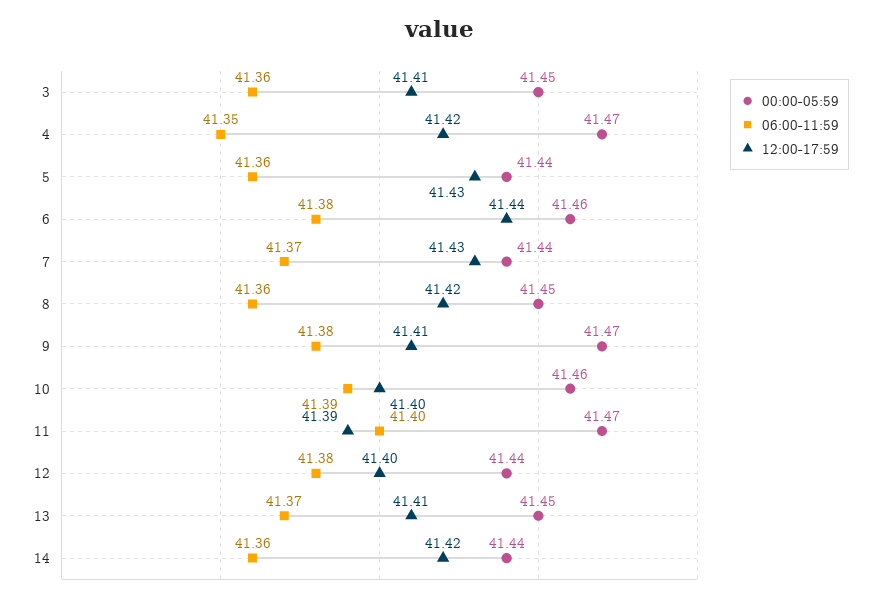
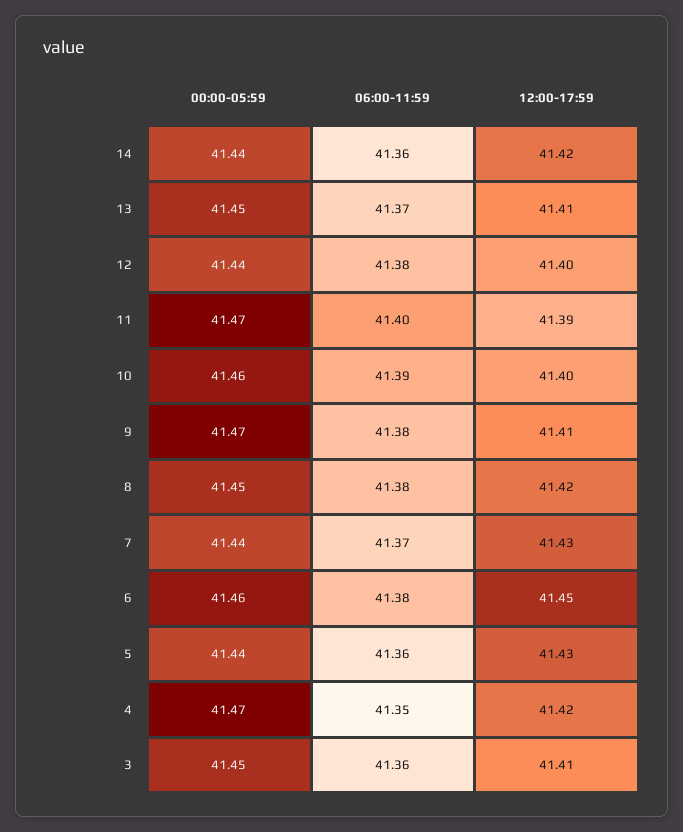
12:00-17:59, 6: 41.44 -> 41.45
06:00-11:59, 8: 41.36 -> 41.38

